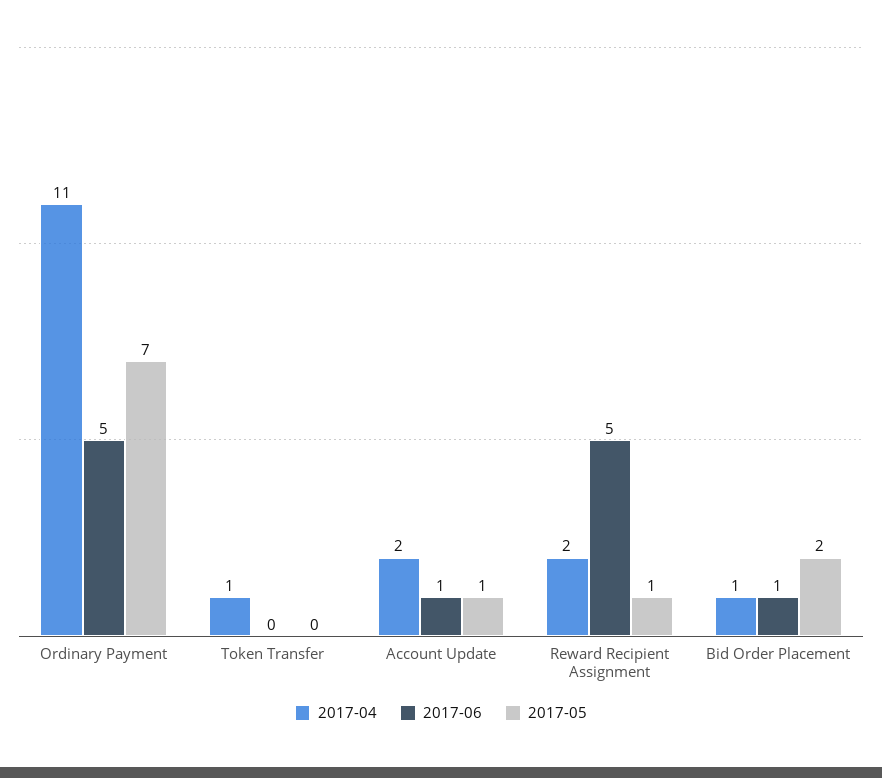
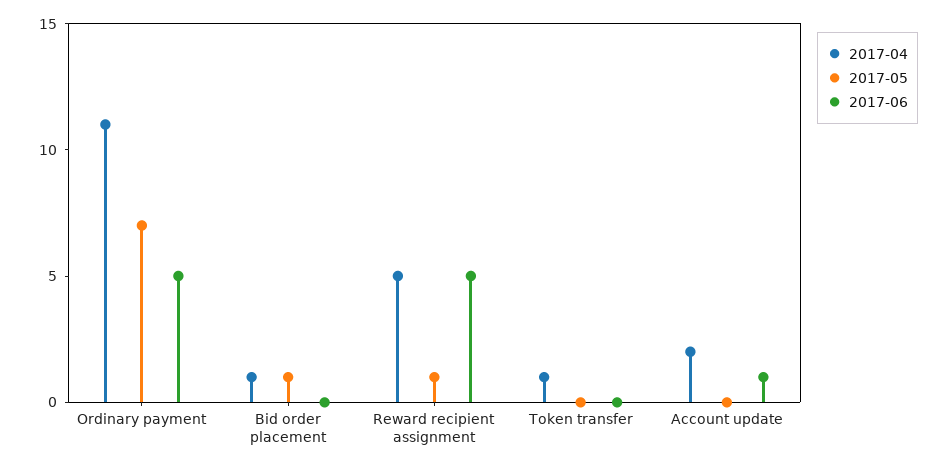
2017-05, Account Update: 1 -> 0
2017-04, Reward Recipient Assignment: 2 -> 5
2017-06, Bid Order Placement: 1 -> 0
2017-05, Bid Order Placement: 2 -> 1

